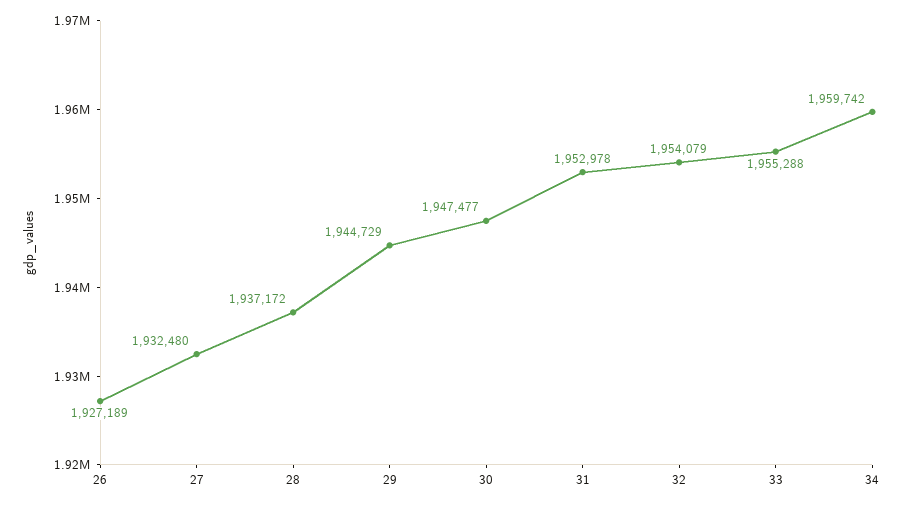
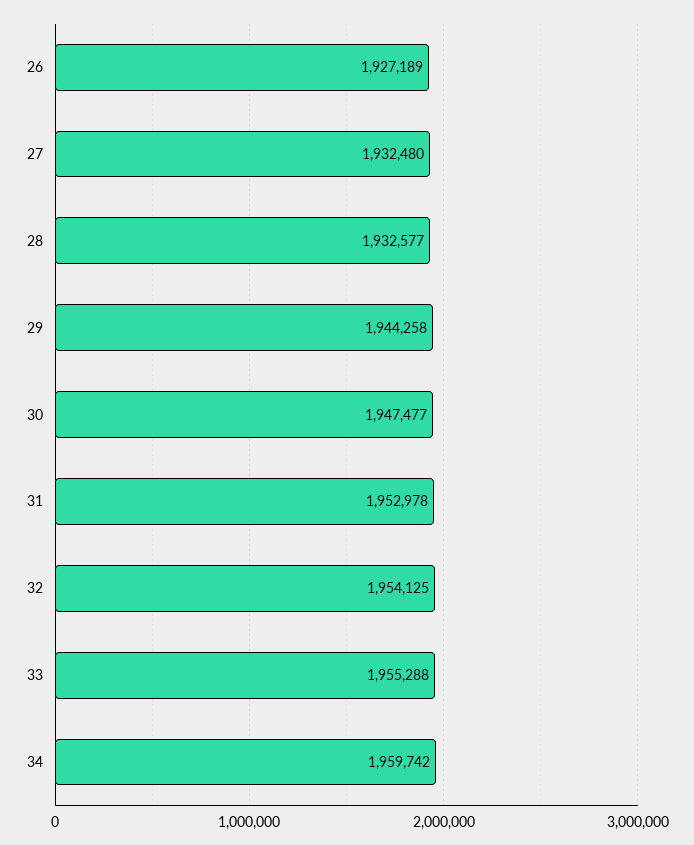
28: 1937172 -> 1932577
29: 1944729 -> 1944258
32: 1954079 -> 1954125

